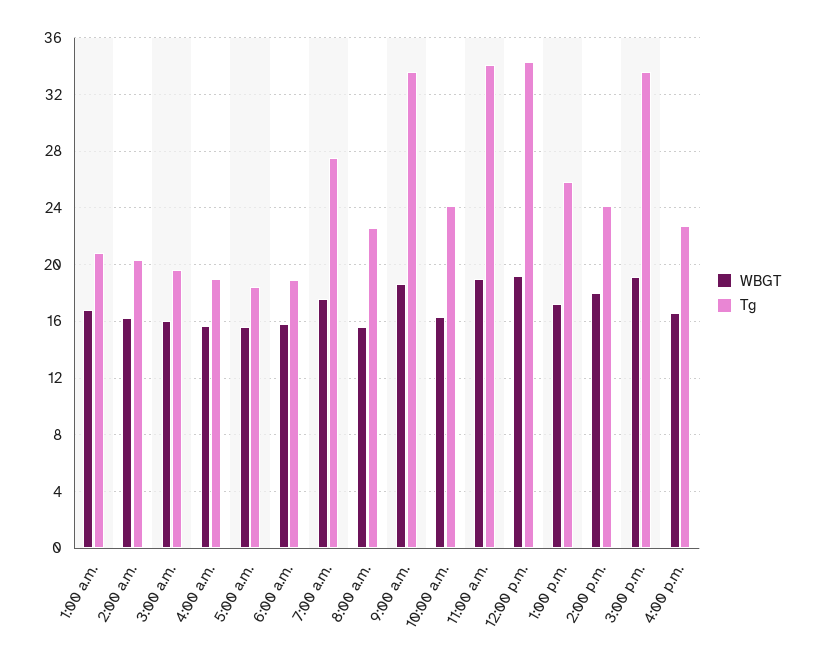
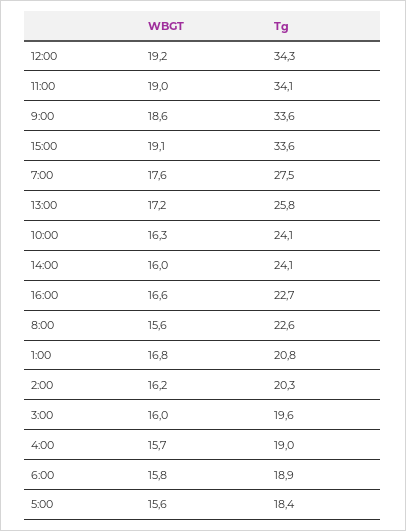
WBGT, 2:00 p.m.: 18 -> 16

